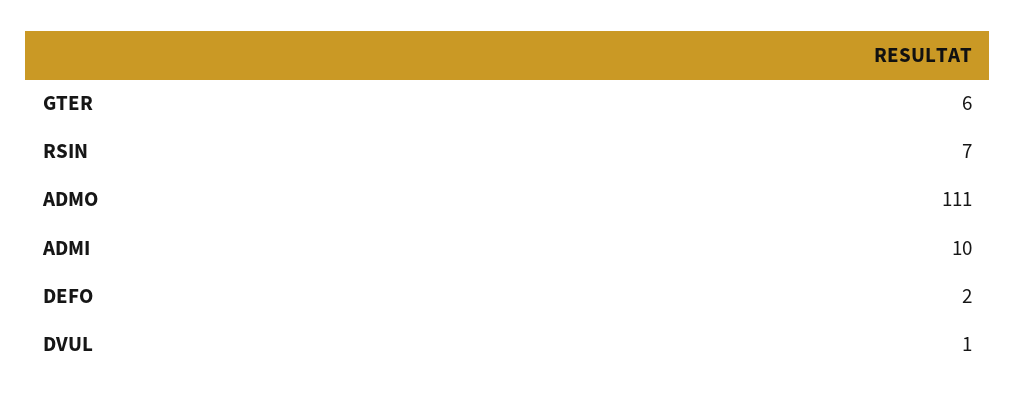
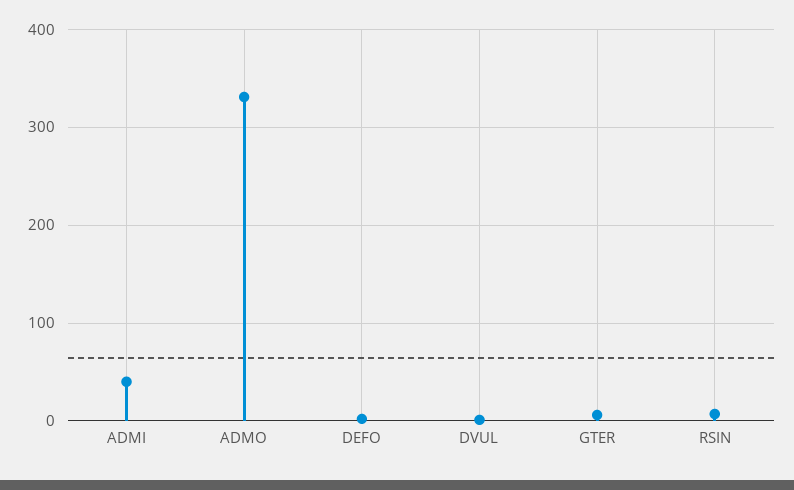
ADMO: 111 -> 330
ADMI: 10 -> 40

